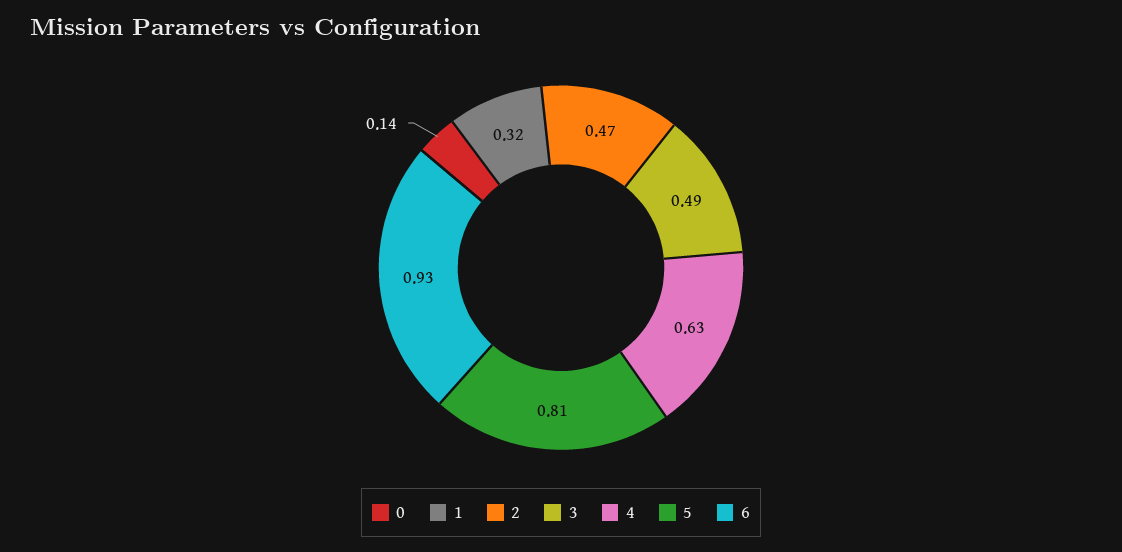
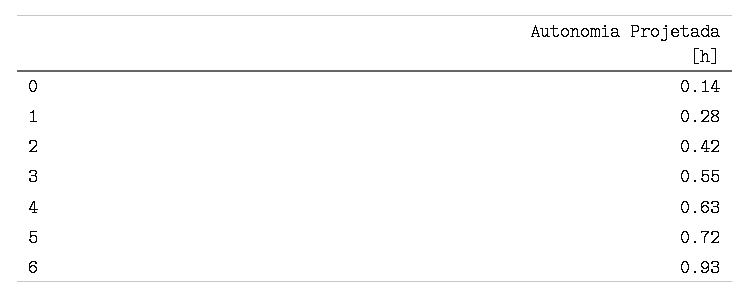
1: 0.32 -> 0.28
2: 0.47 -> 0.42
3: 0.49 -> 0.55
5: 0.81 -> 0.72

